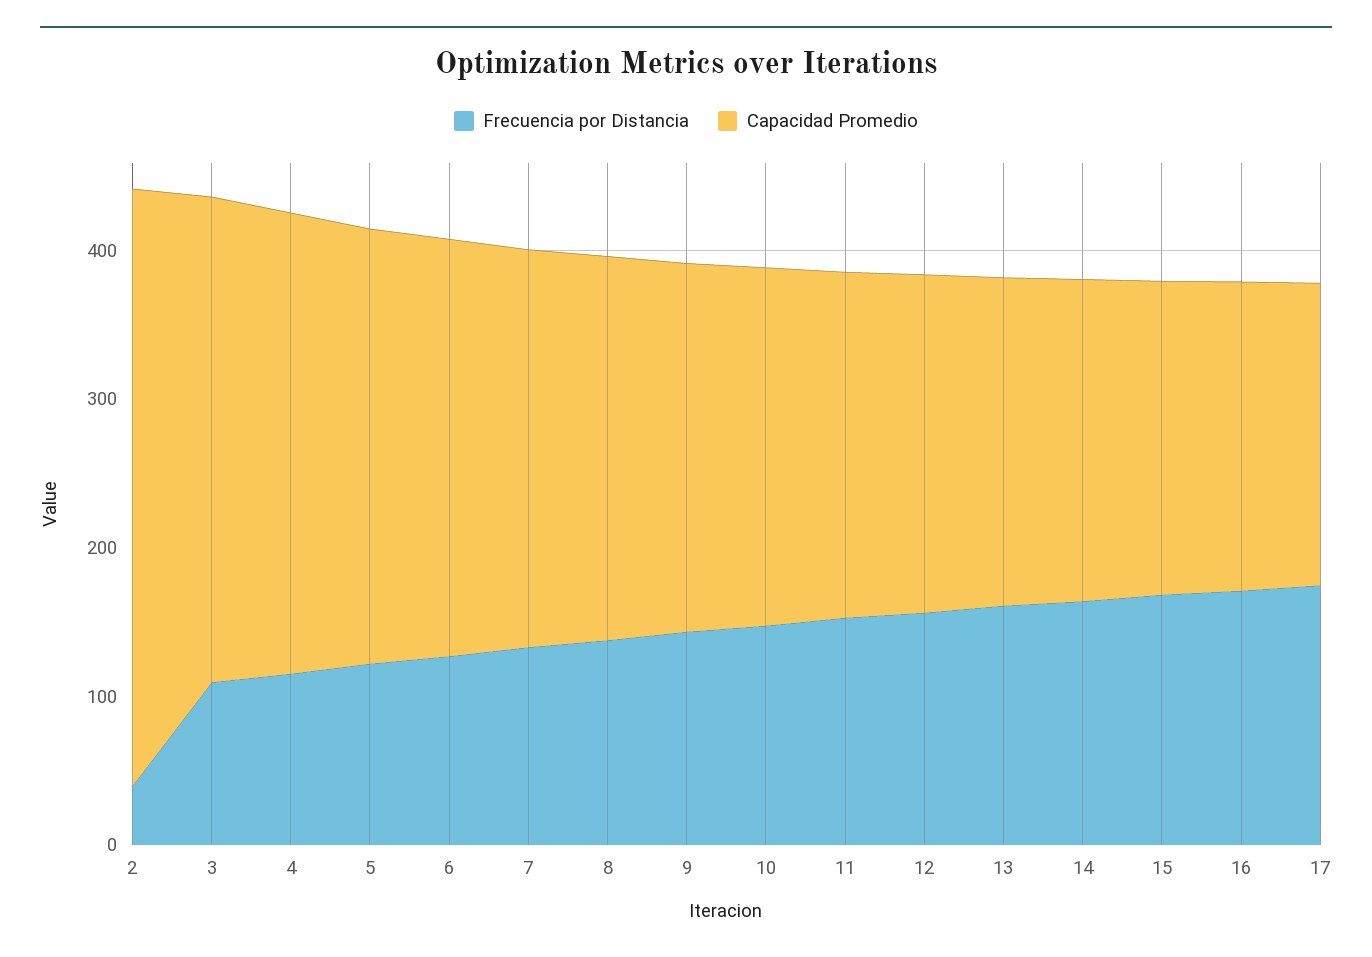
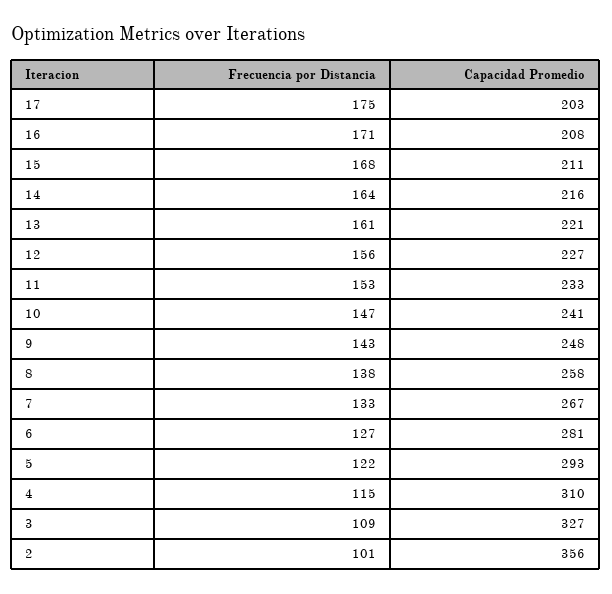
Frecuencia por Distancia, 2: 40 -> 101
Capacidad Promedio, 2: 400 -> 356

